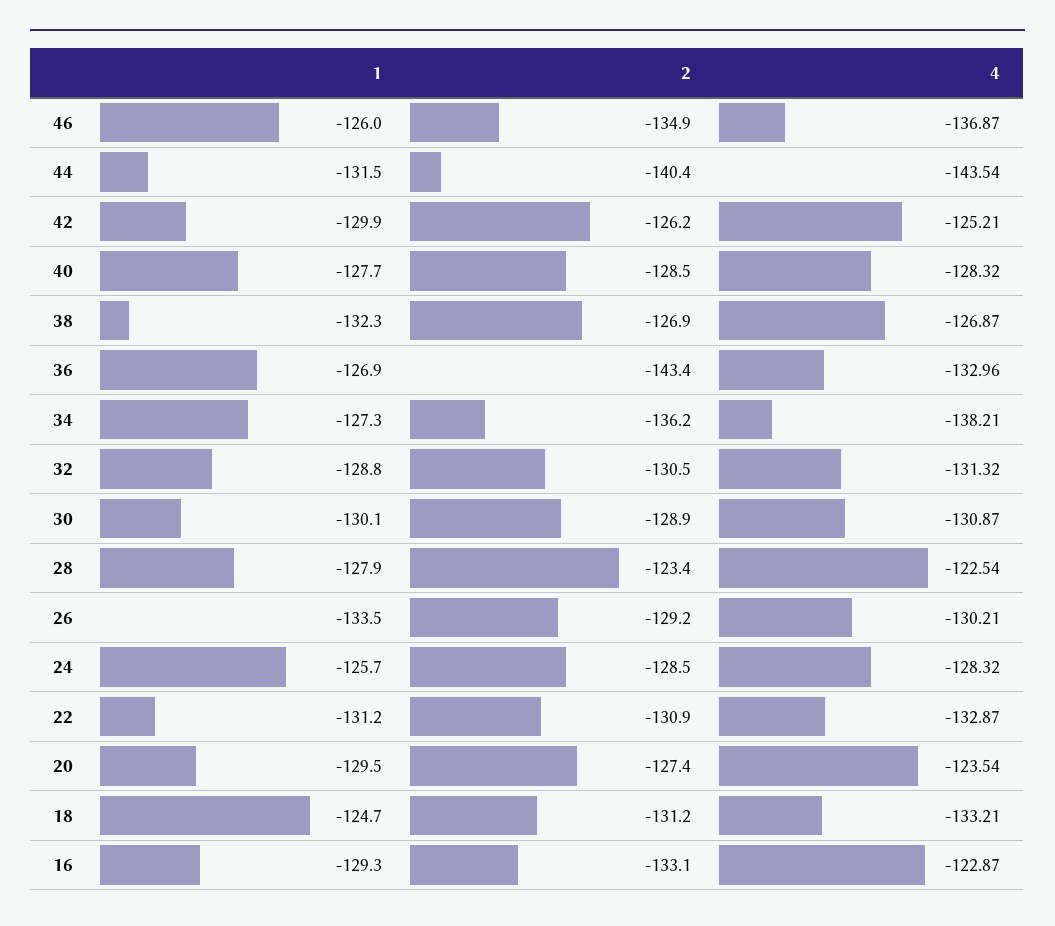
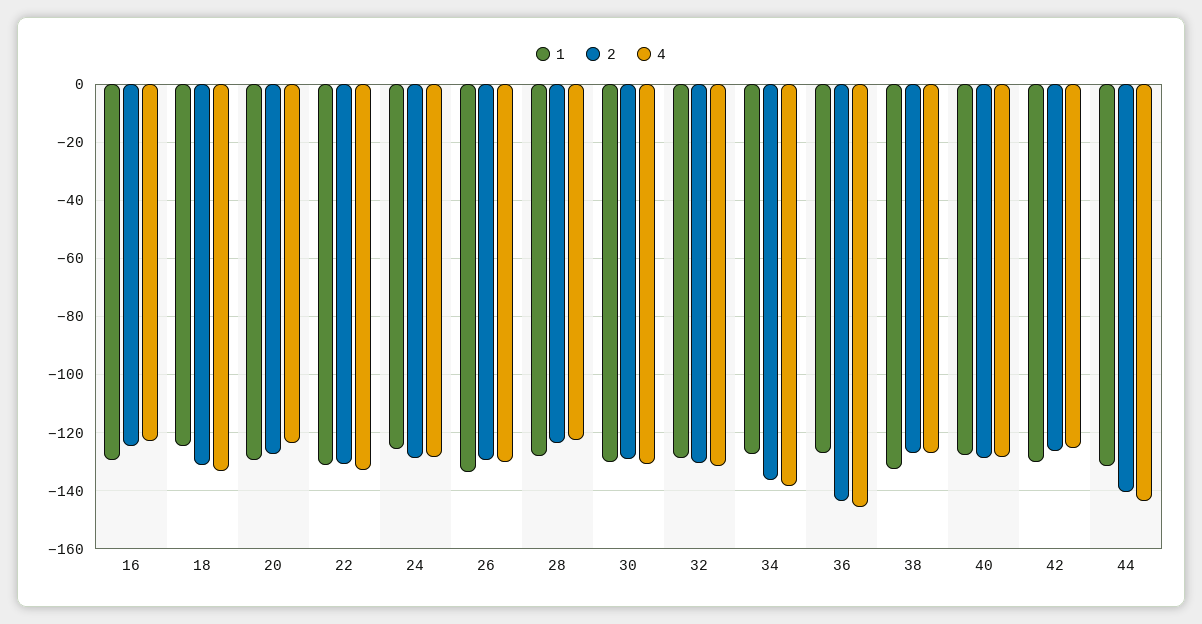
1, 46: -126 -> none
2, 46: -134.9 -> none
4, 46: -136.87 -> none
4, 36: -132.96 -> -145
2, 16: -133.1 -> -125

